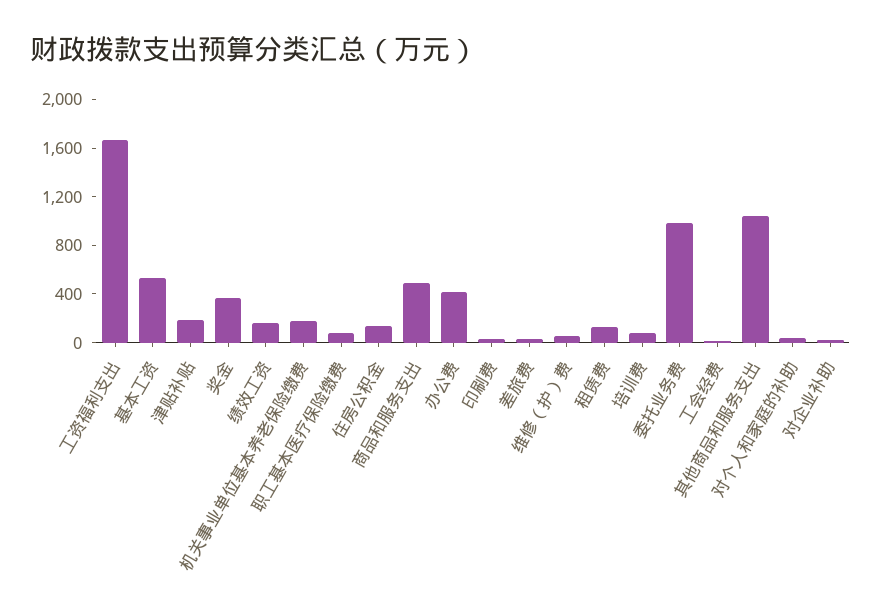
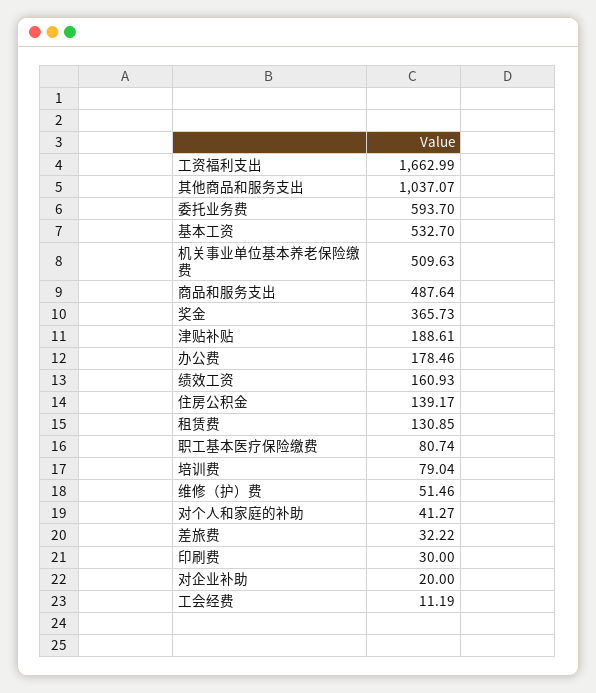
机关事业单位基本养老保险缴费: 200 -> 509.63
办公费: 400 -> 178.46
委托业务费: 1000 -> 593.7

